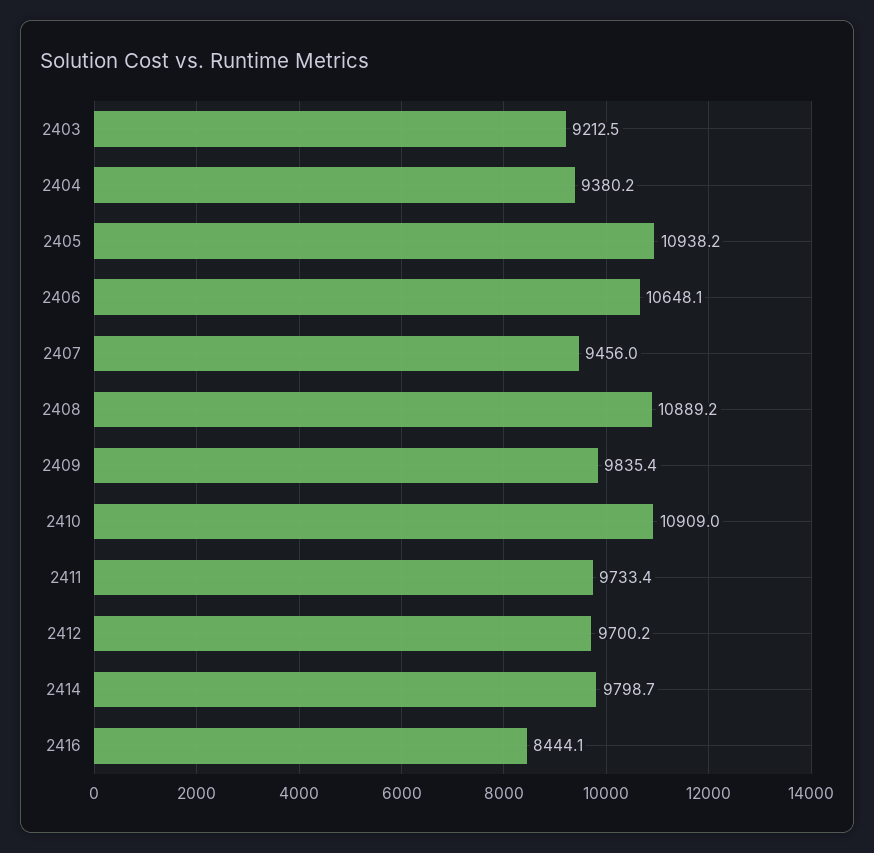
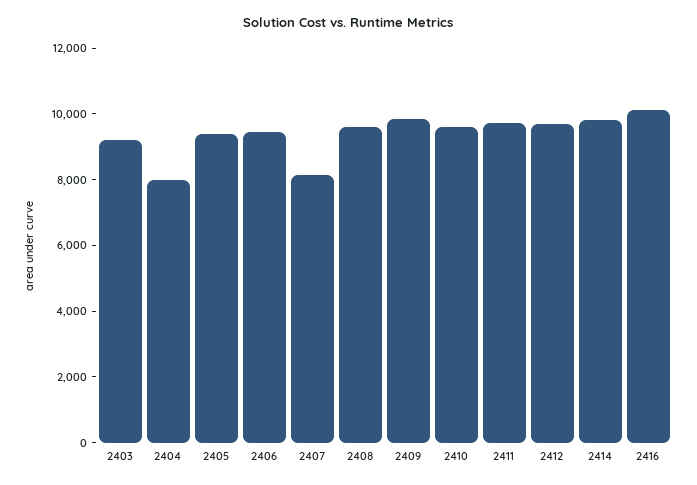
2404: 9380.2 -> 8000
2405: 10938.2 -> 9500
2406: 10648.1 -> 9500
2407: 9456 -> 8000
2408: 10889.2 -> 9500
2410: 10909 -> 9500
2416: 8444.1 -> 10000

